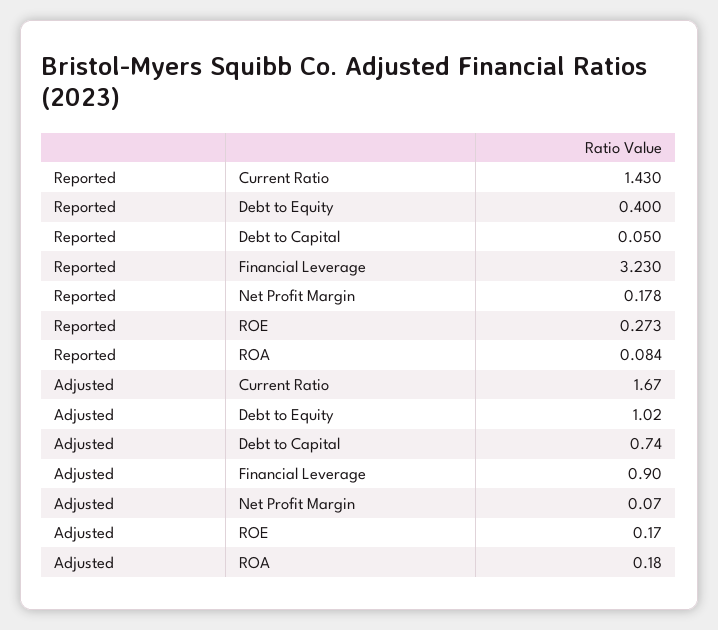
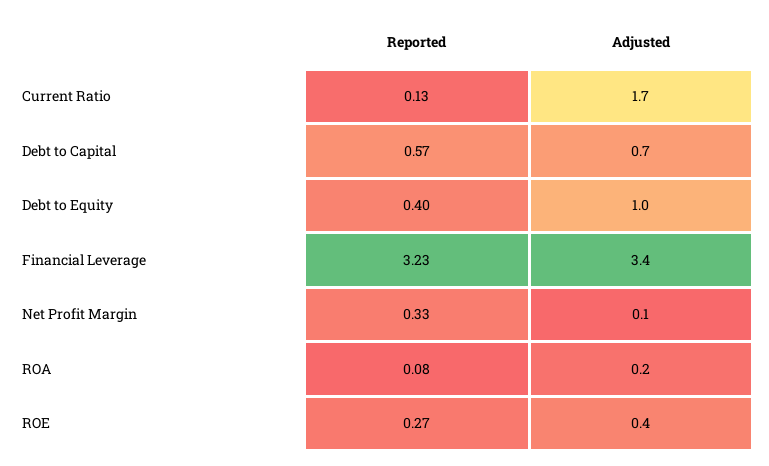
Reported, Current Ratio: 1.43 -> 0.13
Reported, Debt to Capital: 0.05 -> 0.57
Reported, Net Profit Margin: 0.178 -> 0.33
Adjusted, Financial Leverage: 0.9 -> 3.4
Adjusted, ROE: 0.17 -> 0.4

